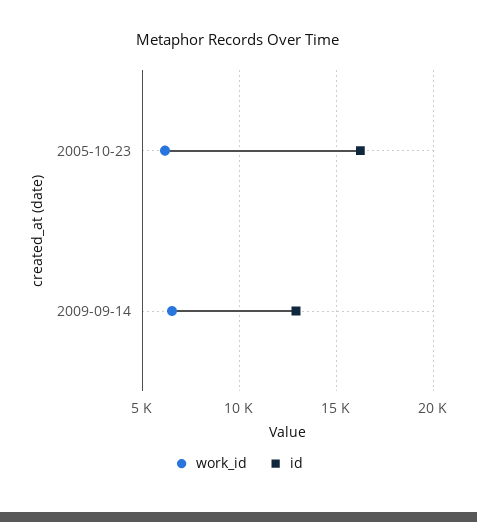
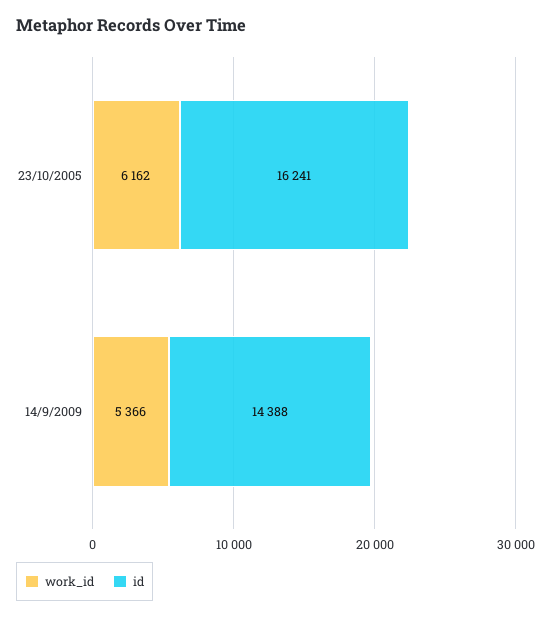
work_id, 2009-09-14: 6500 -> 5366
id, 2009-09-14: 13000 -> 14388

